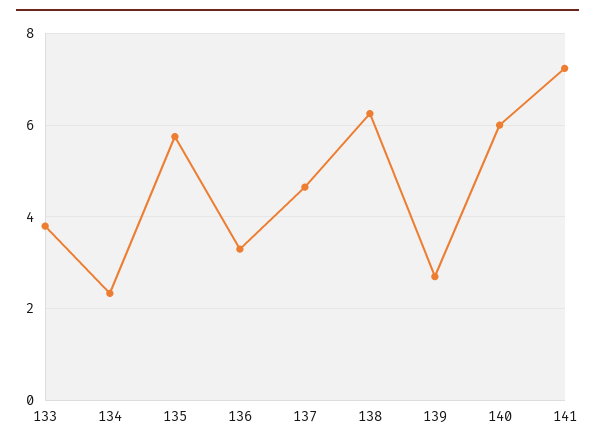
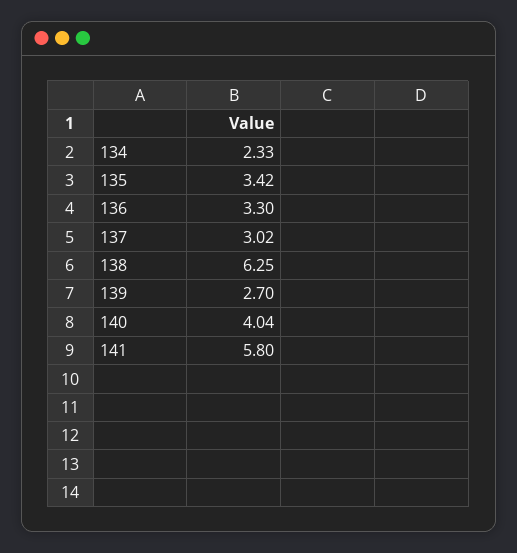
133: 3.8 -> none
135: 5.8 -> 3.42
137: 4.6 -> 3.02
140: 6 -> 4.04
141: 7.2 -> 5.8

